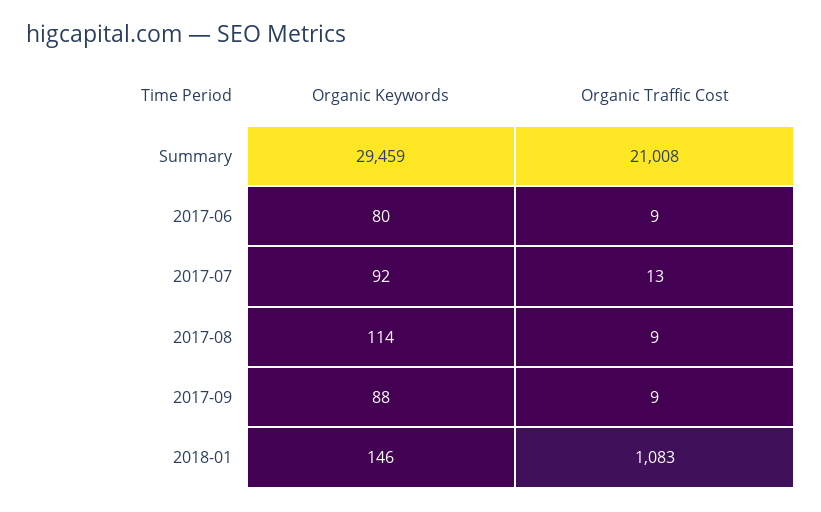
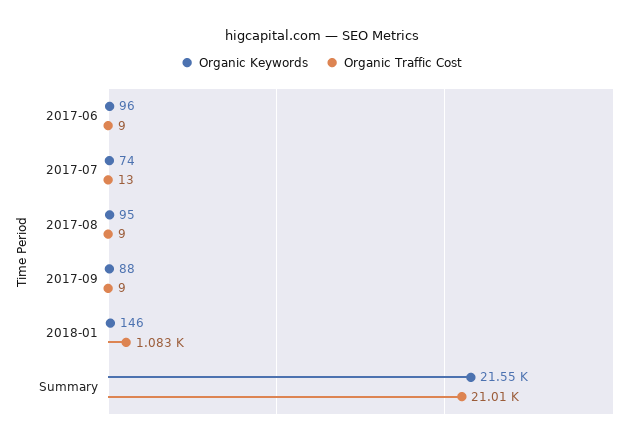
Organic Keywords, Summary: 29459 -> 21550
Organic Keywords, 2017-06: 80 -> 96
Organic Keywords, 2017-07: 92 -> 74
Organic Keywords, 2017-08: 114 -> 95

